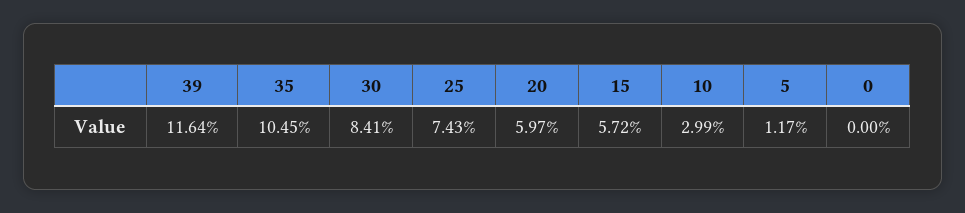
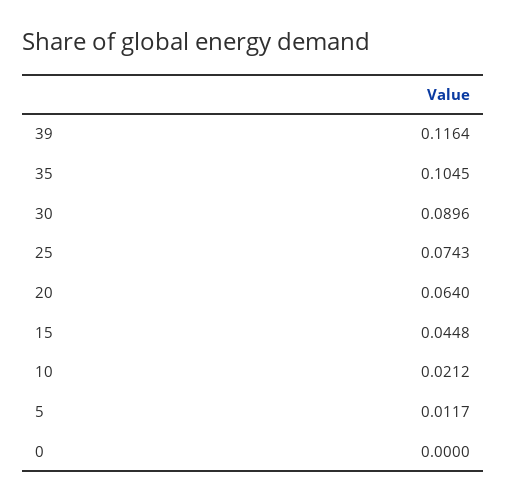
30: 0.0841 -> 0.0896
20: 0.0597 -> 0.064
15: 0.0572 -> 0.0448
10: 0.0299 -> 0.0212

